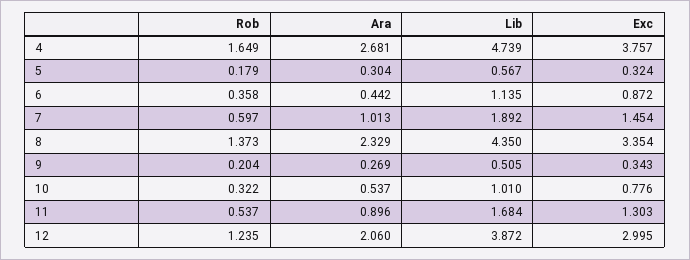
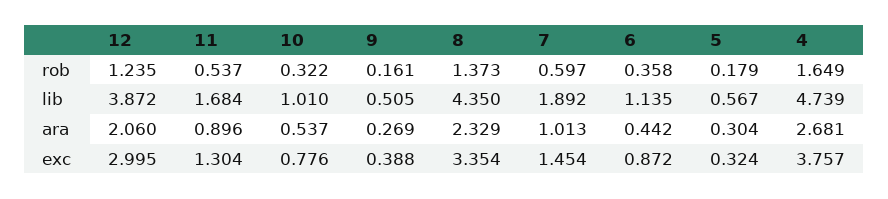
Rob, 9: 0.204 -> 0.161
Exc, 9: 0.343 -> 0.388
Exc, 11: 1.303 -> 1.304

